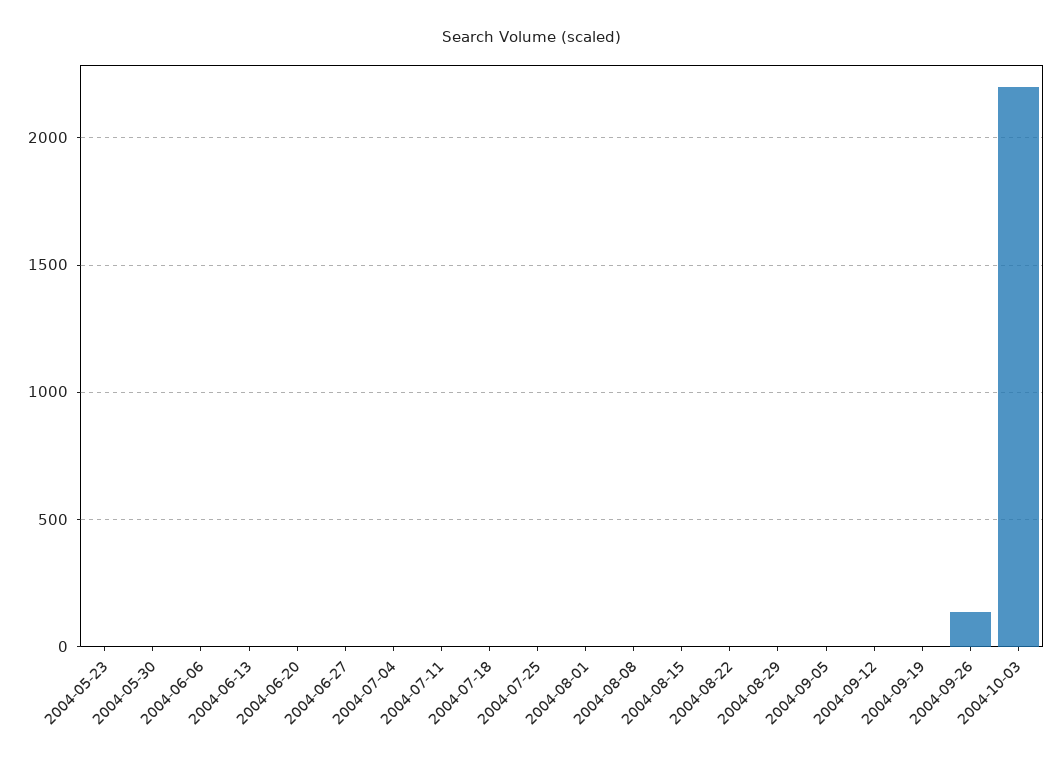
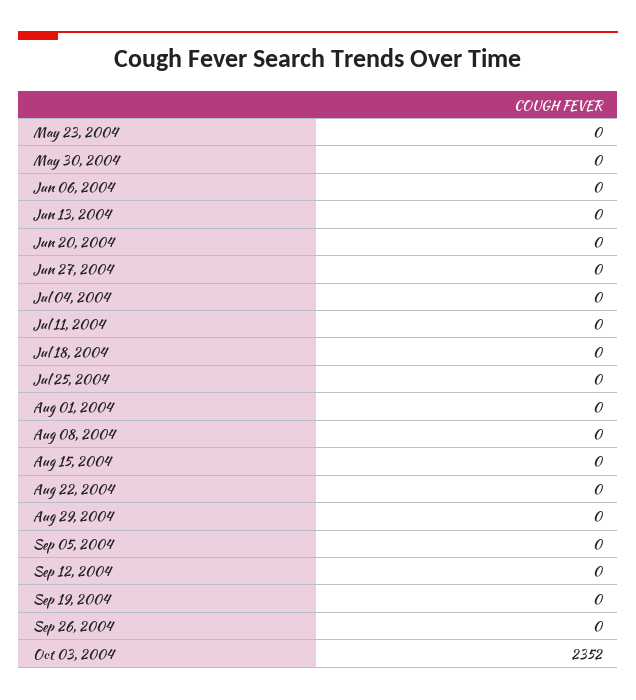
2004-09-26: 150 -> 0
2004-10-03: 2200 -> 2352

